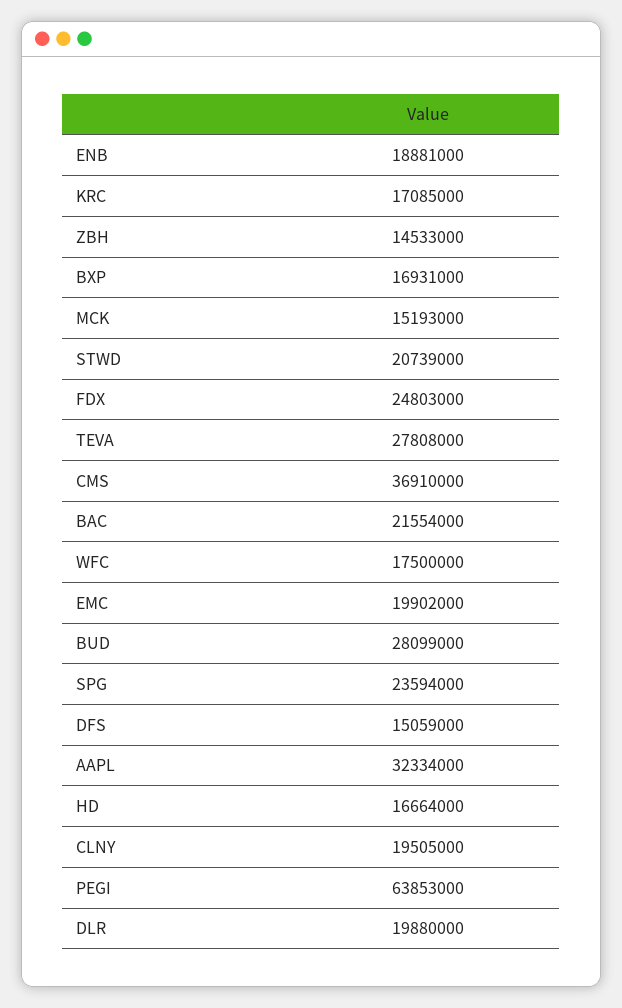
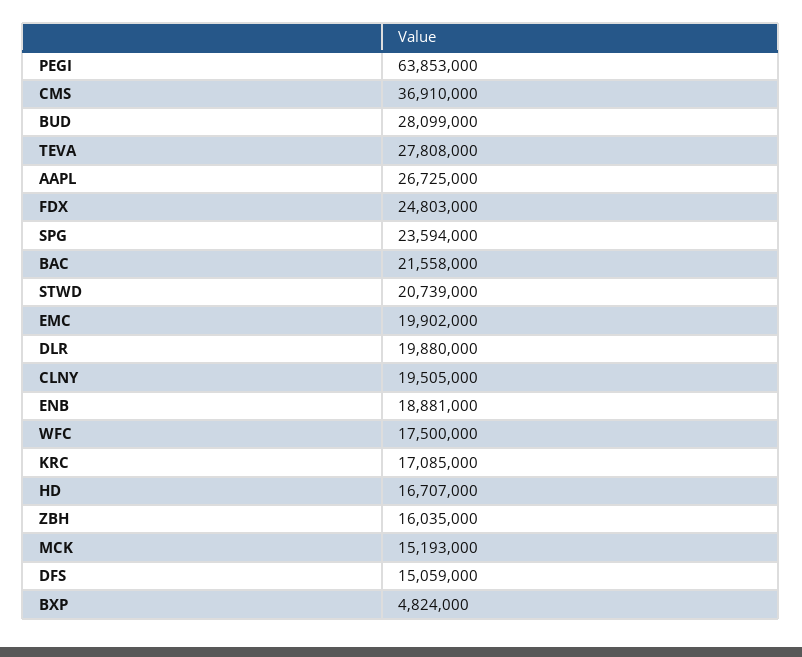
ZBH: 14533000 -> 16035000
BXP: 16931000 -> 4824000
BAC: 21554000 -> 21558000
AAPL: 32334000 -> 26725000
HD: 16664000 -> 16707000

